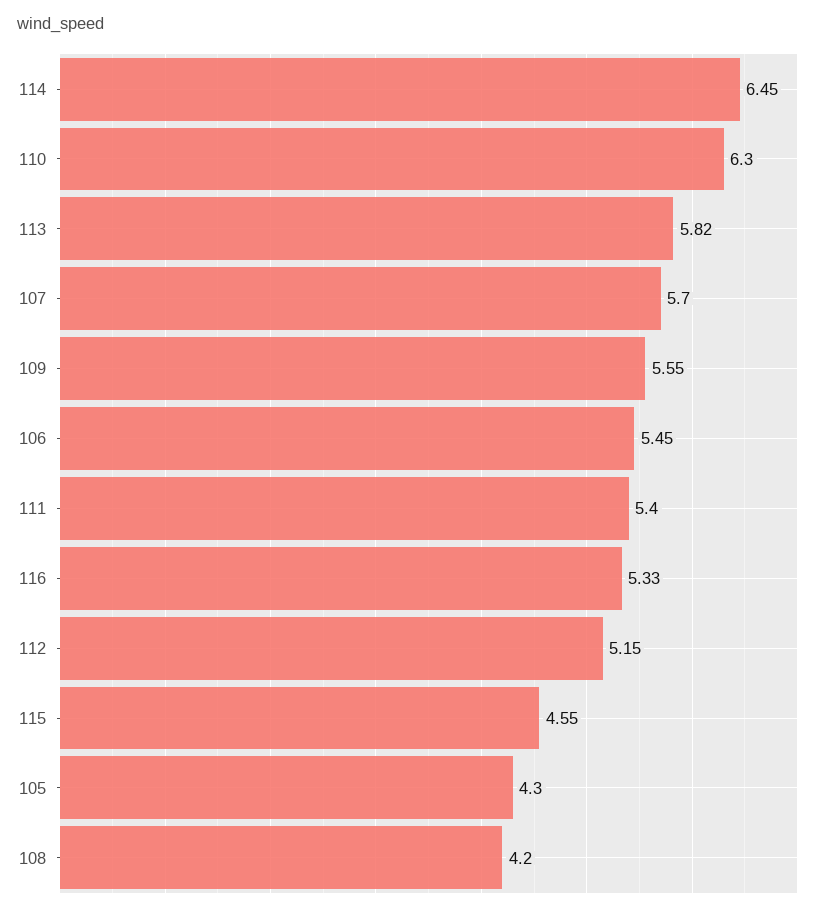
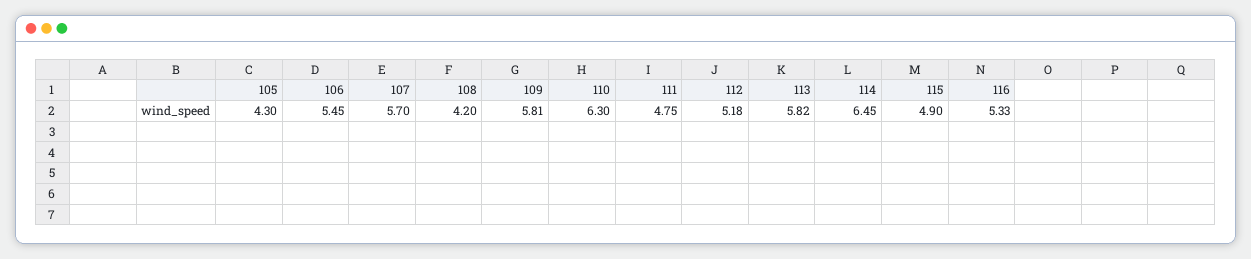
109: 5.55 -> 5.81
111: 5.4 -> 4.75
112: 5.15 -> 5.18
115: 4.55 -> 4.9

